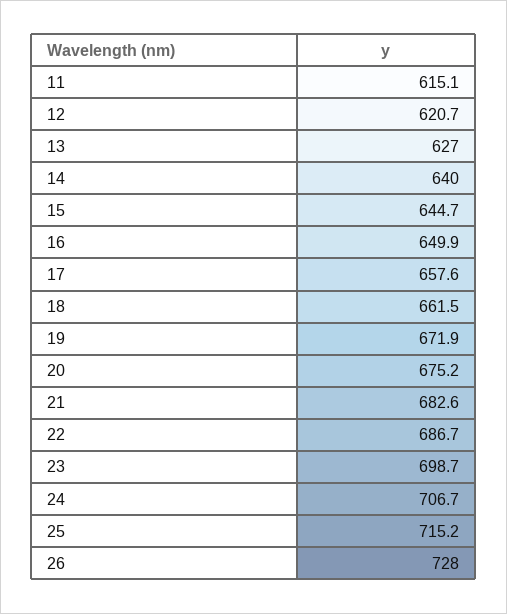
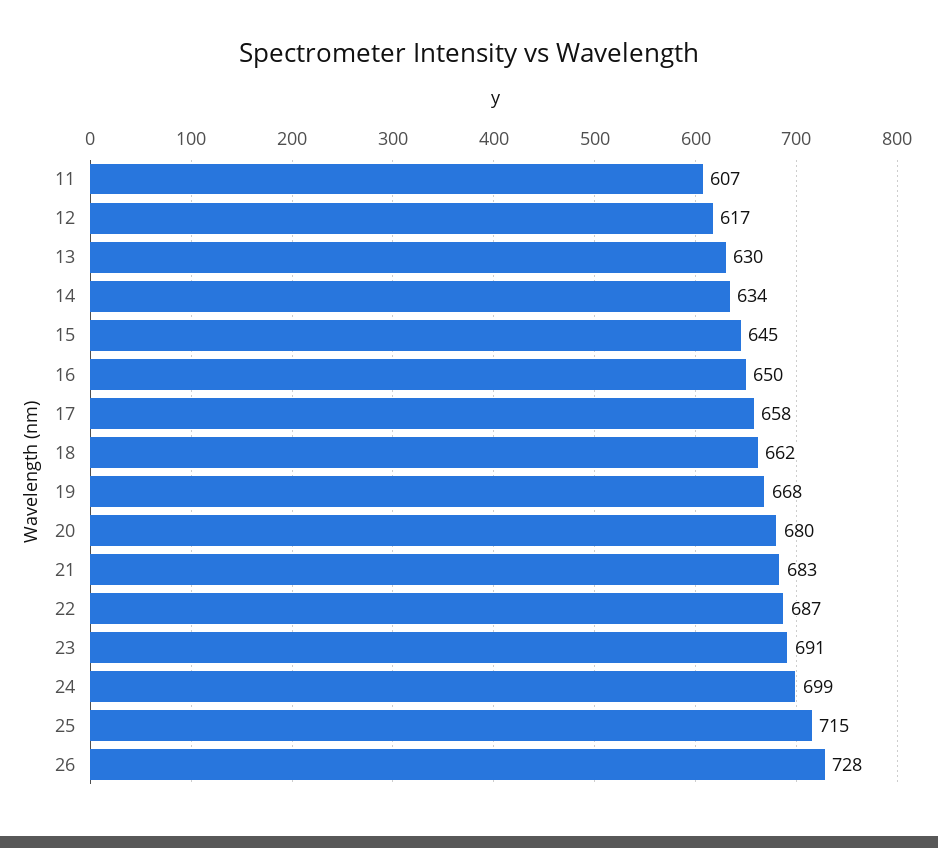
11: 615.1 -> 607
12: 620.7 -> 617
13: 627 -> 630
14: 640 -> 634
19: 671.9 -> 668
20: 675.2 -> 680
23: 698.7 -> 691
24: 706.7 -> 699

